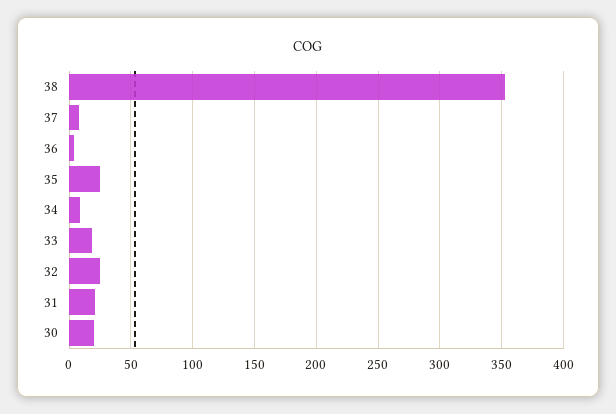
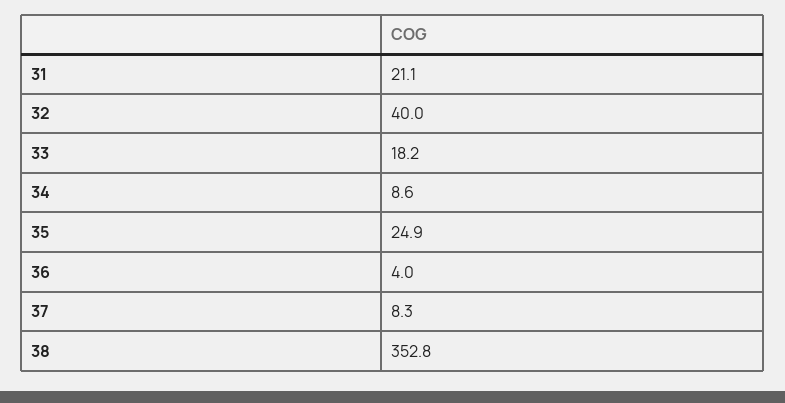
32: 25 -> 40
30: 20 -> none

